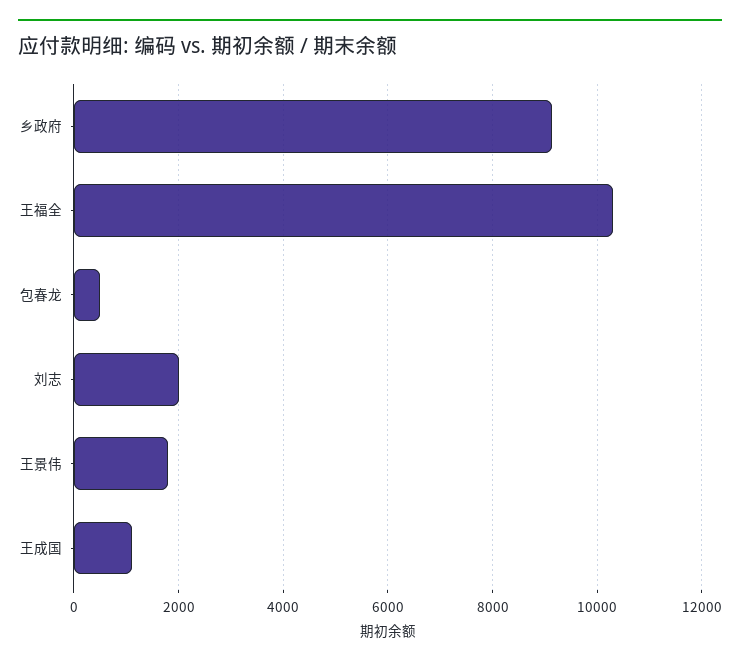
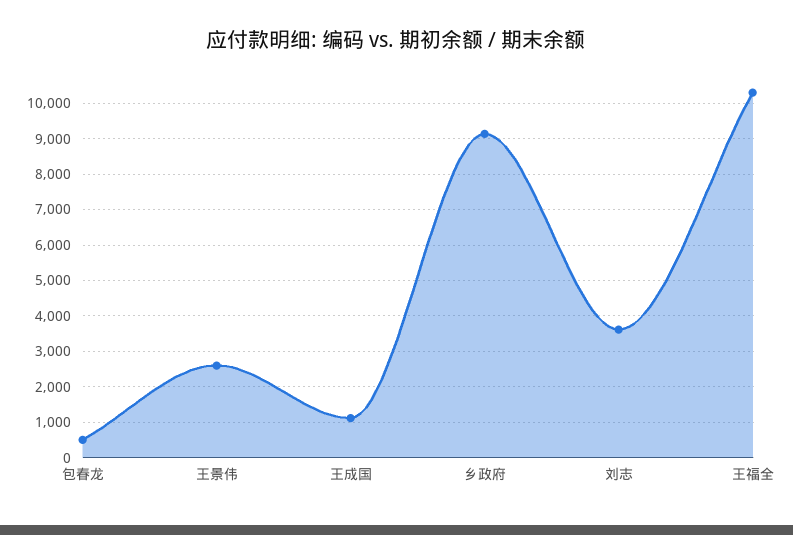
刘志: 2000 -> 3600
王景伟: 1800 -> 2600

